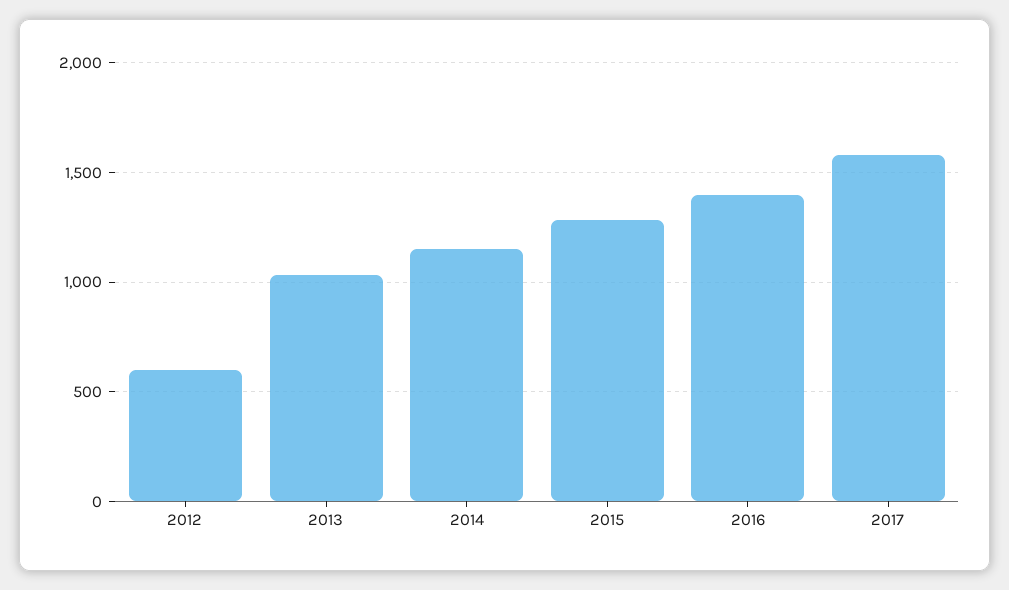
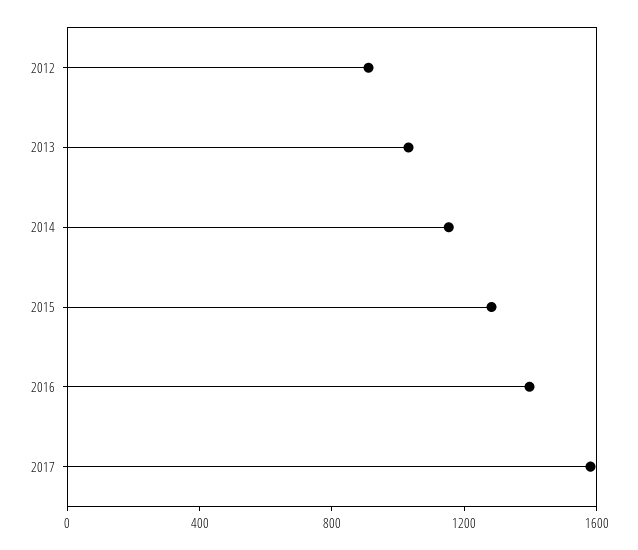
2012: 600 -> 900

